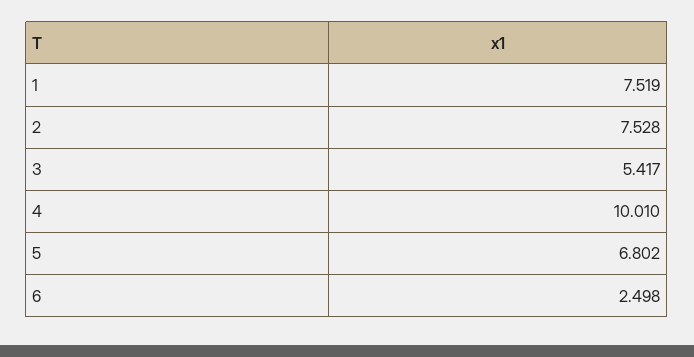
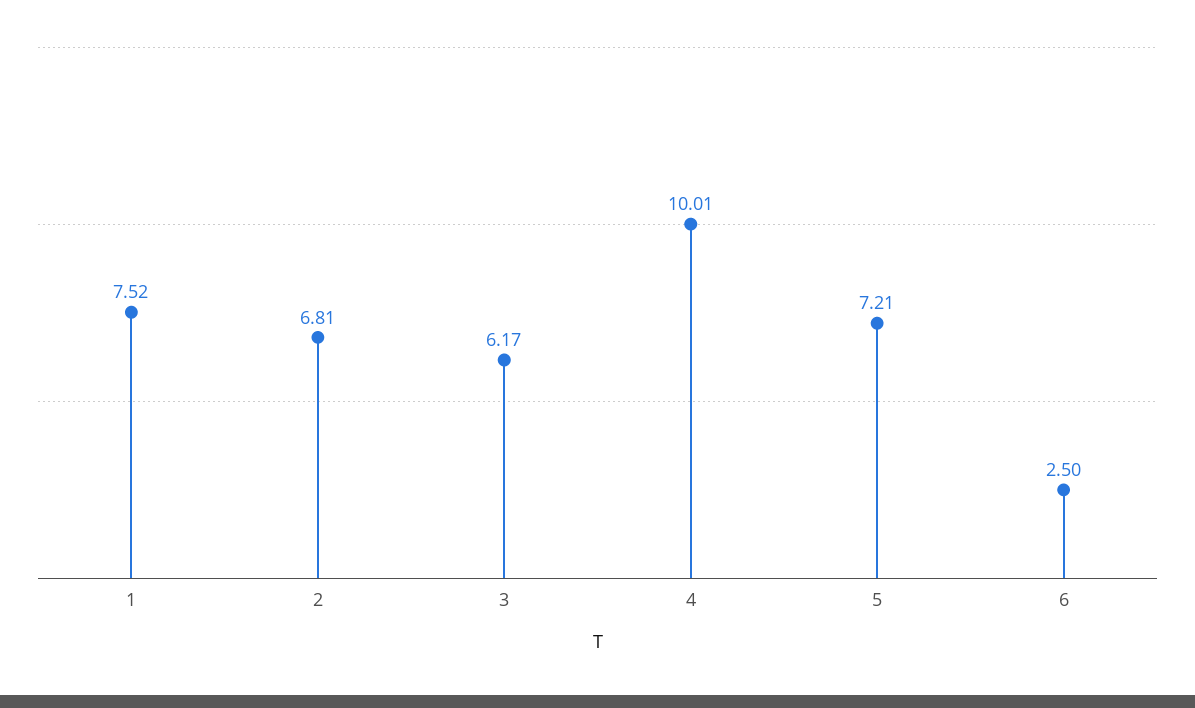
2: 7.528 -> 6.81
3: 5.417 -> 6.17
5: 6.802 -> 7.21

